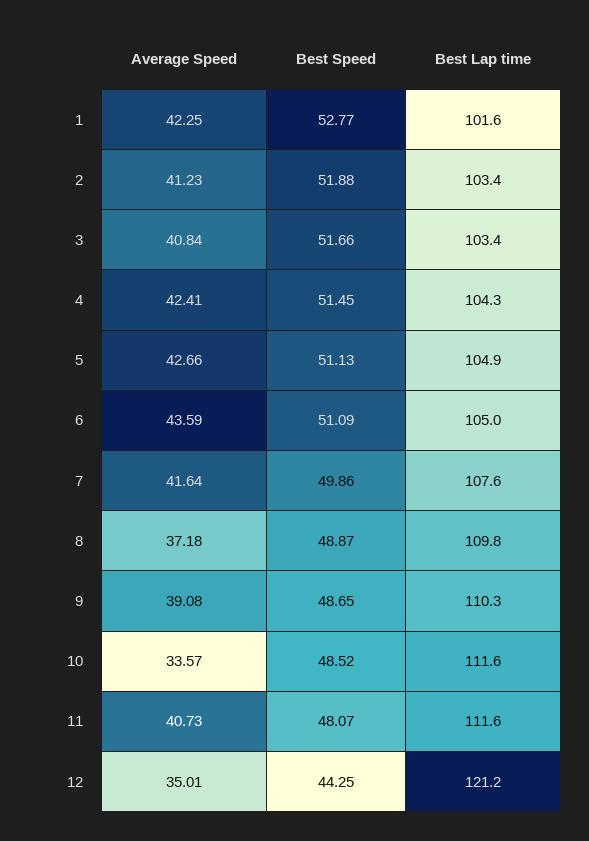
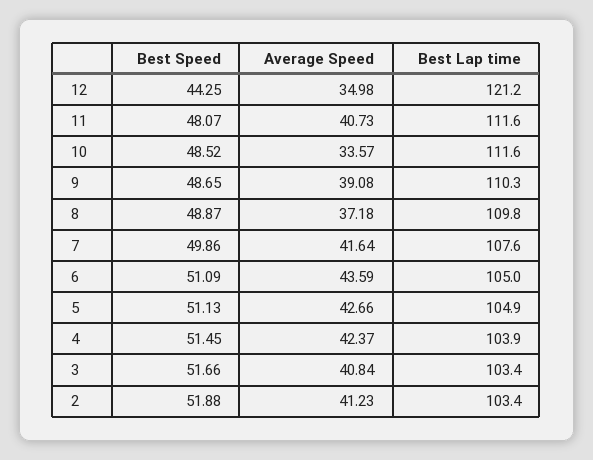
Average Speed, 1: 42.25 -> none
Best Speed, 1: 52.77 -> none
Best Lap time, 1: 101.6 -> none
Average Speed, 4: 42.41 -> 42.37
Best Lap time, 4: 104.3 -> 103.9
Average Speed, 12: 35.01 -> 34.98

